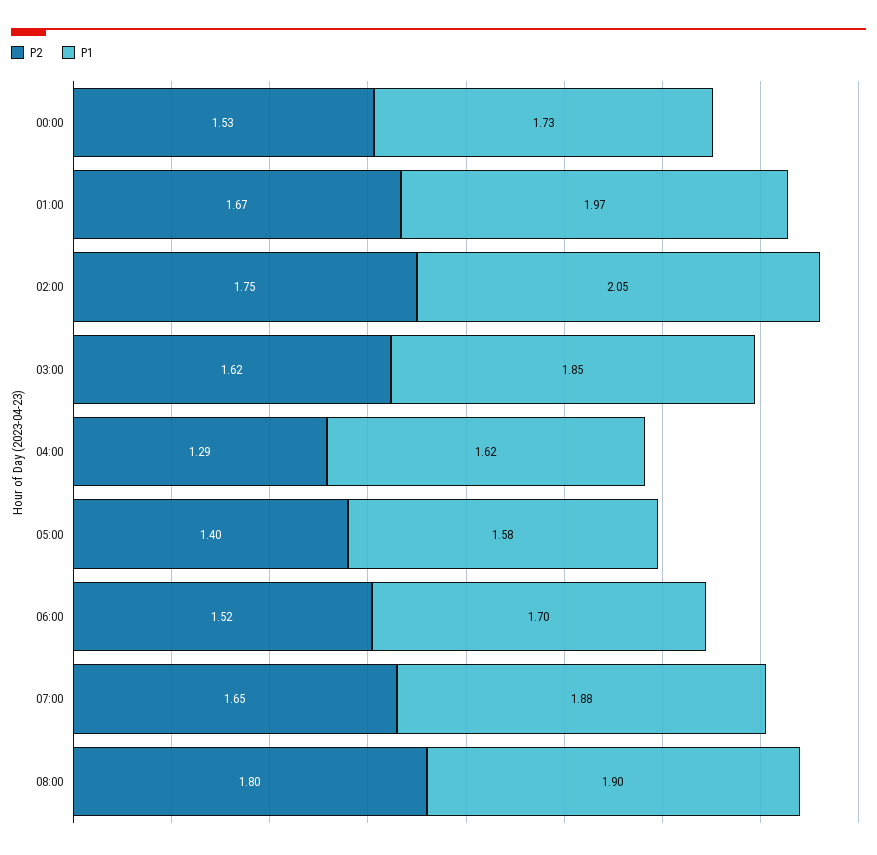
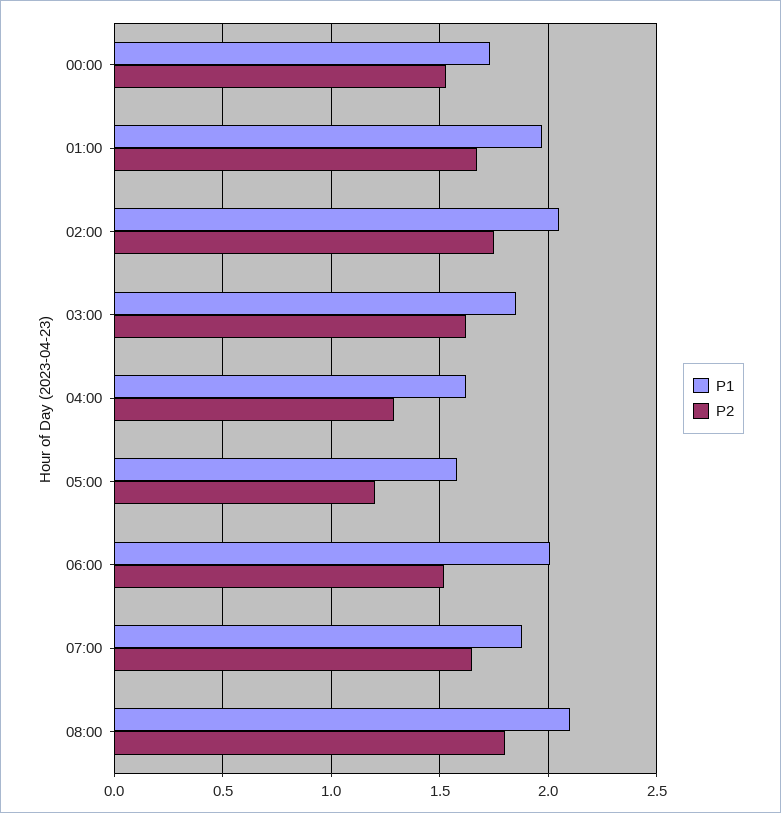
P2, 05:00: 1.4 -> 1.2
P1, 06:00: 1.7 -> 2
P1, 08:00: 1.9 -> 2.1

